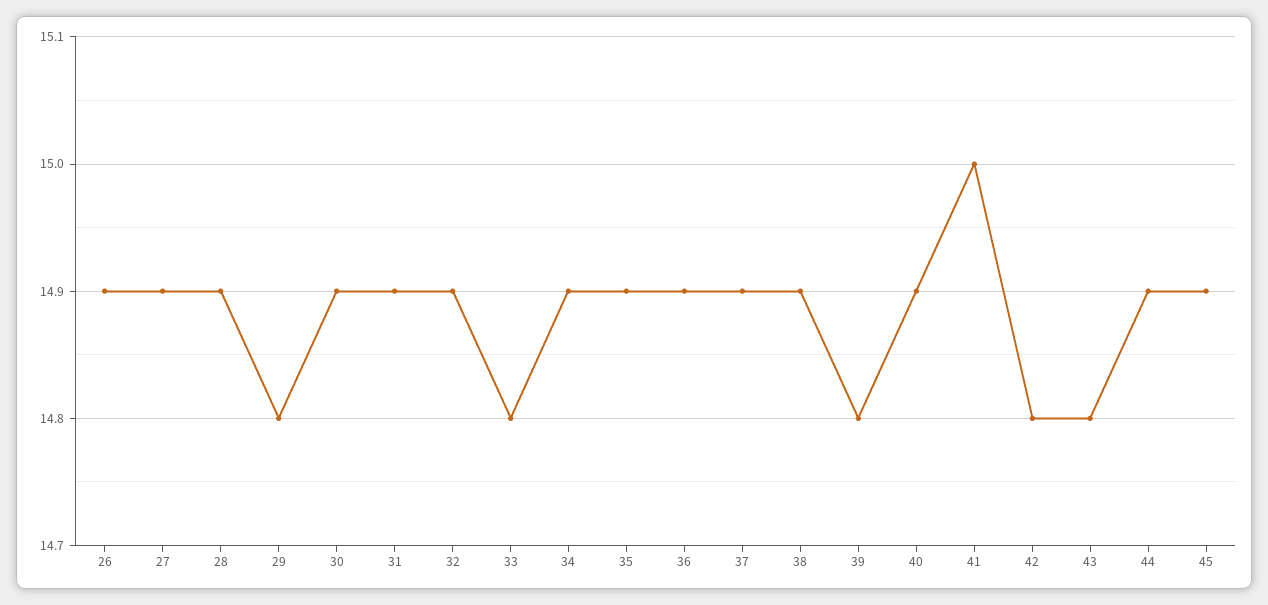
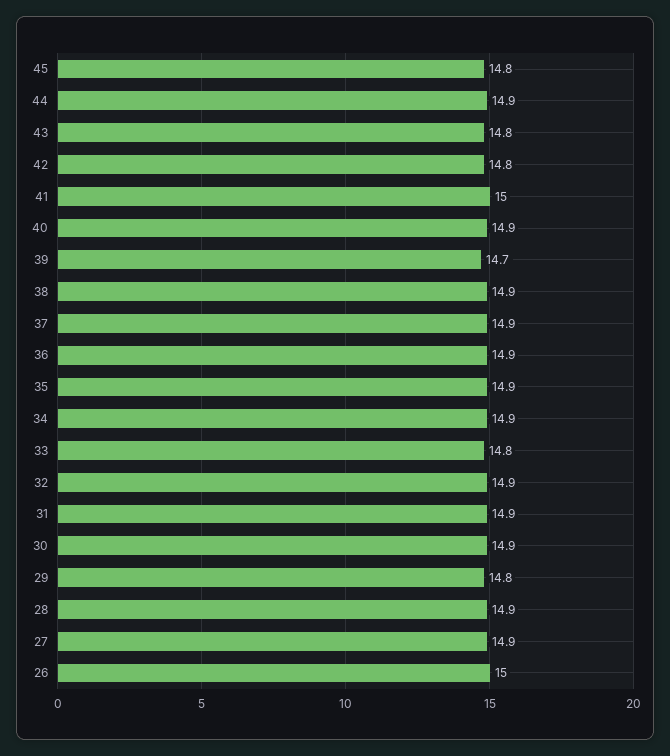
26: 14.9 -> 15
39: 14.8 -> 14.7
45: 14.9 -> 14.8

